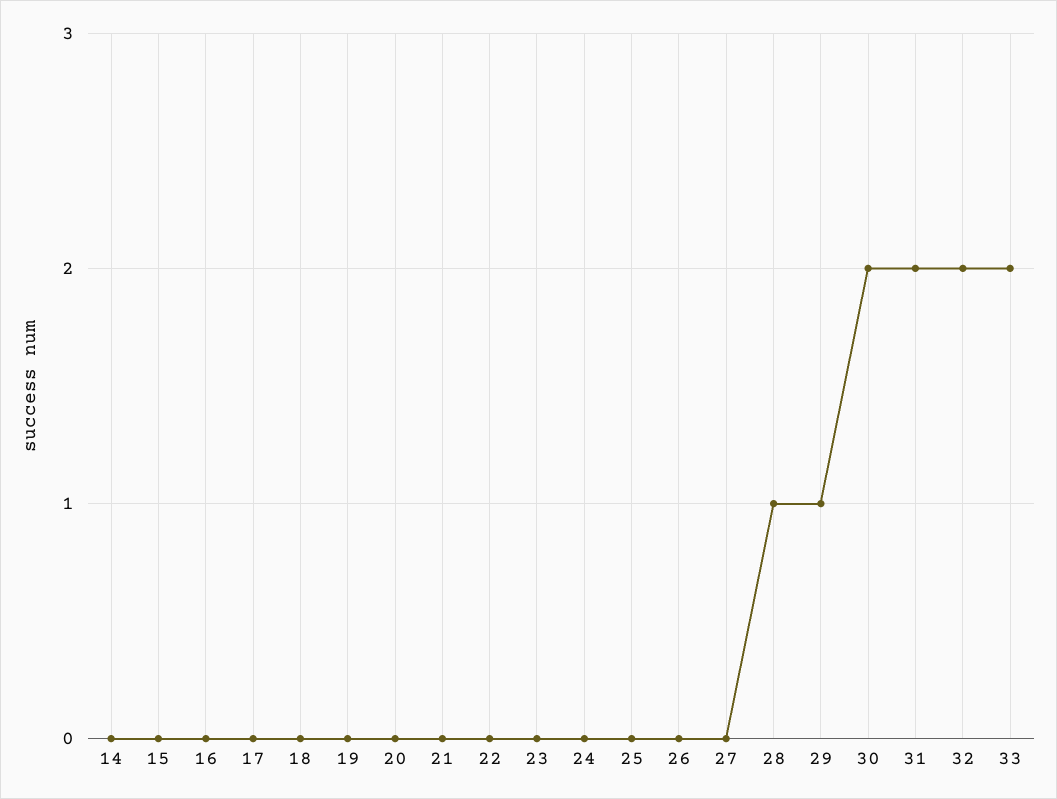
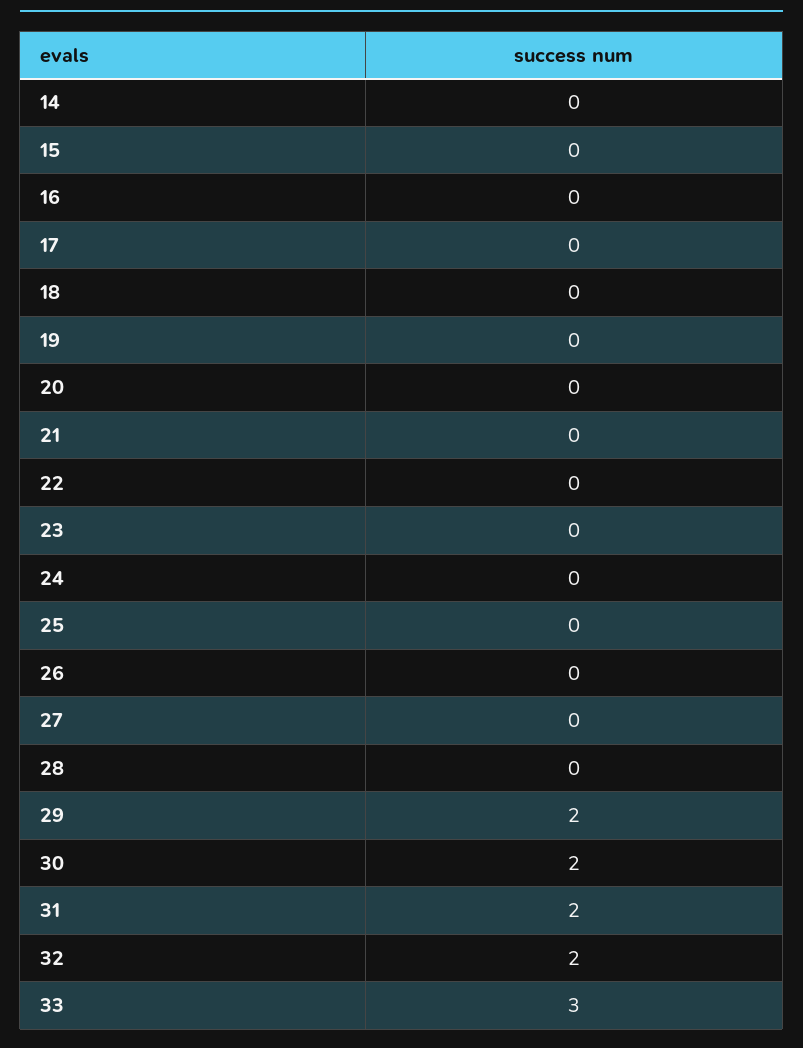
28: 1 -> 0
29: 1 -> 2
33: 2 -> 3

